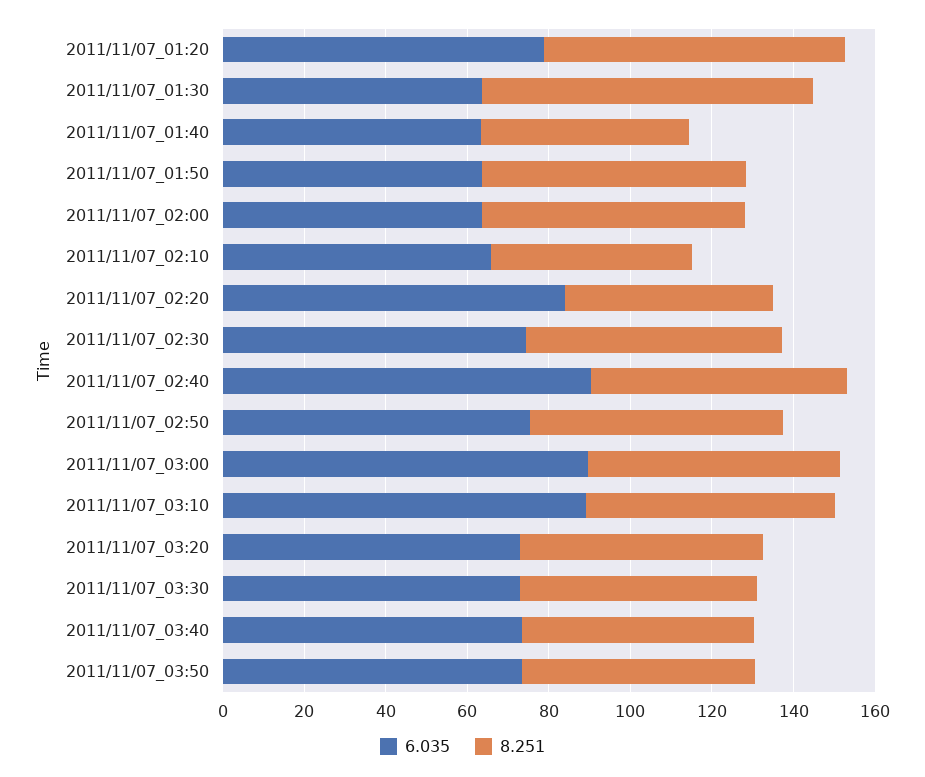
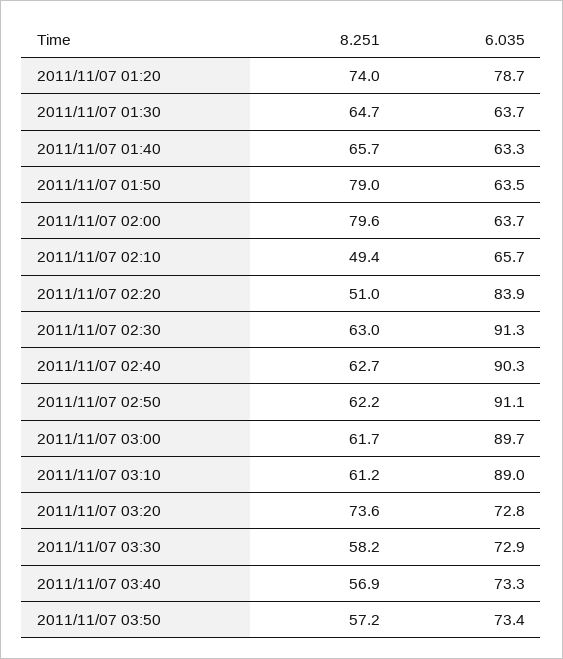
8.251, 2011/11/07_01:30: 80 -> 64.7
8.251, 2011/11/07_01:40: 50 -> 65.7
8.251, 2011/11/07_01:50: 65 -> 79
8.251, 2011/11/07_02:00: 65 -> 79.6
6.035, 2011/11/07_02:30: 75 -> 91.3
6.035, 2011/11/07_02:50: 75 -> 91.1
8.251, 2011/11/07_03:20: 60 -> 73.6

